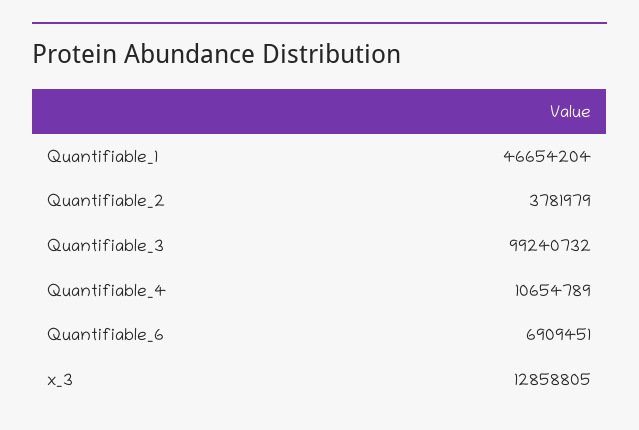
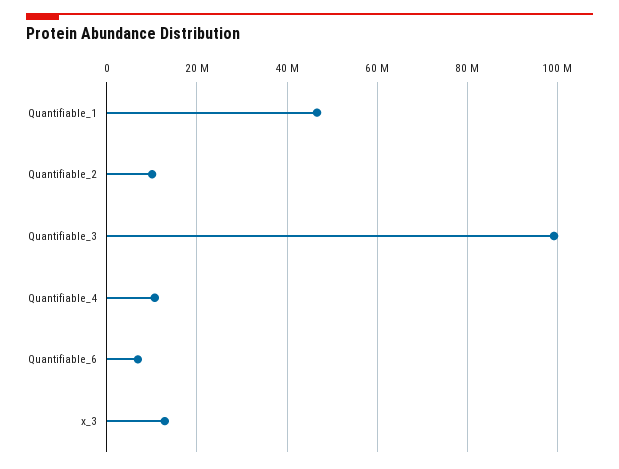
Quantifiable_2: 3781979 -> 10000000

